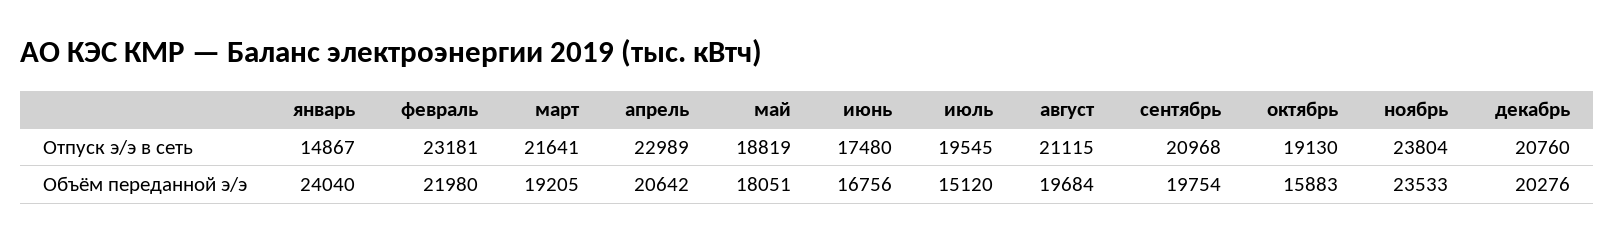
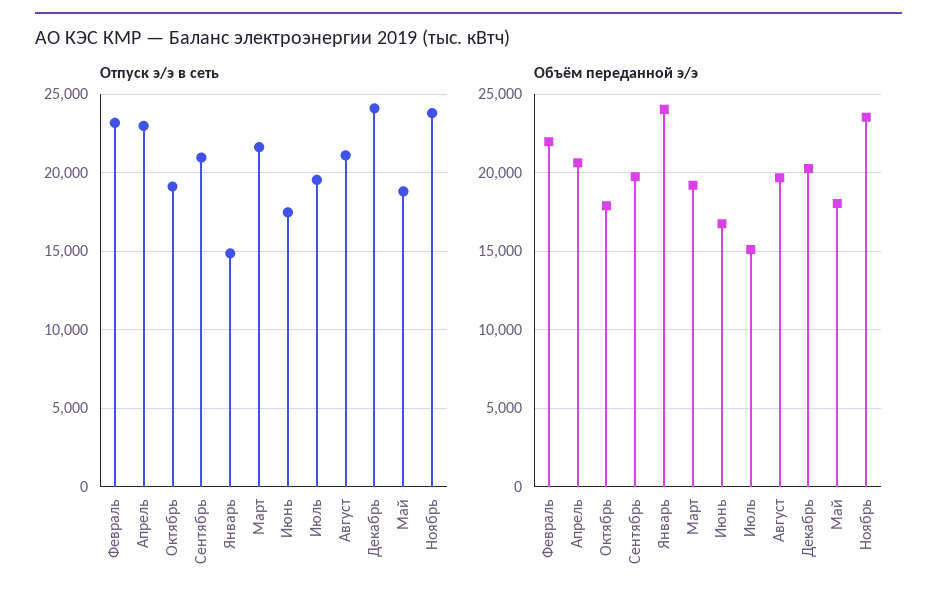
Отпуск э/э в сеть, декабрь: 20760 -> 24000
Объём переданной э/э, октябрь: 15883 -> 18000

